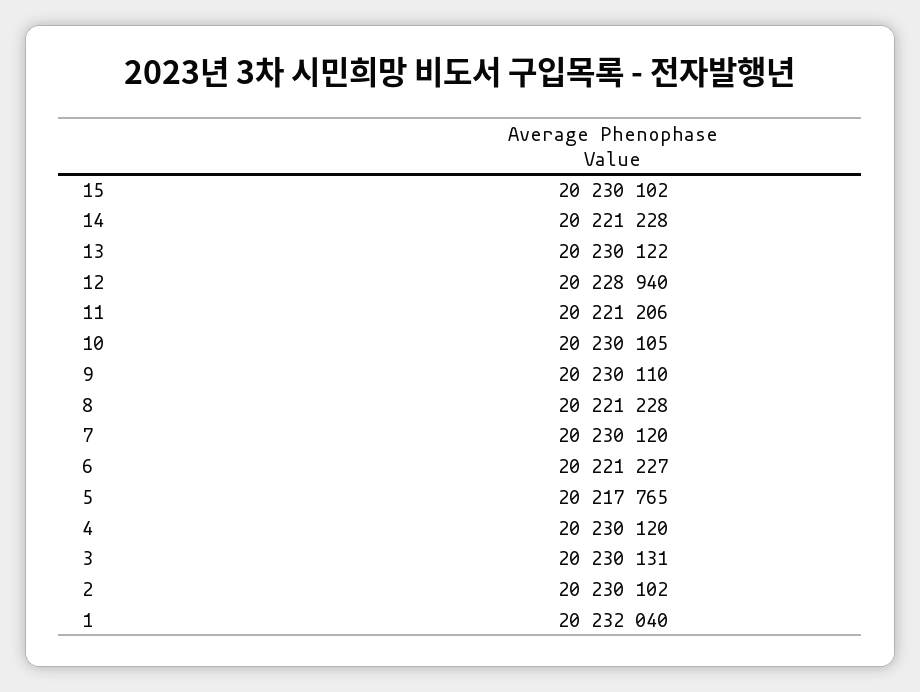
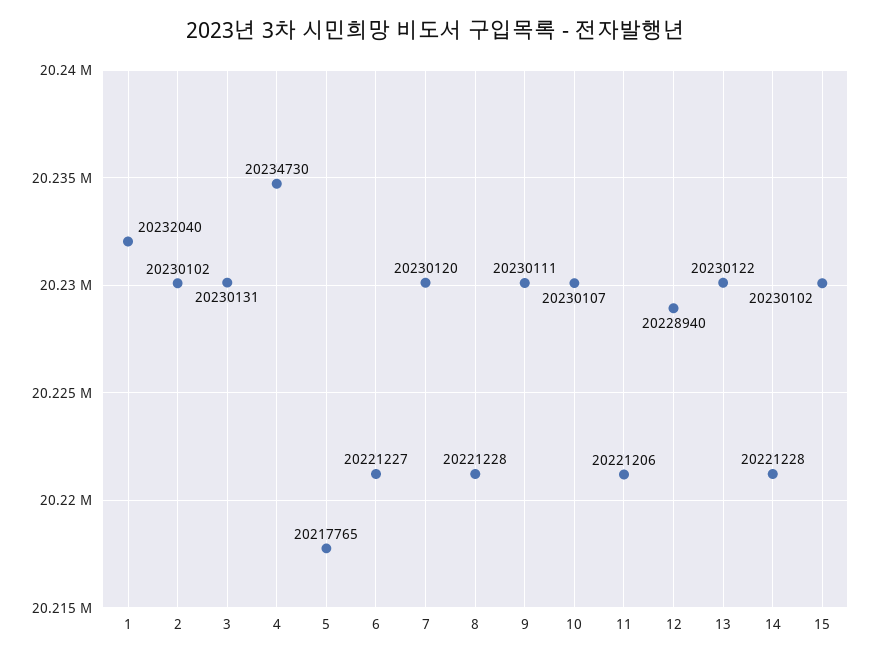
10: 20230105 -> 20230107
9: 20230110 -> 20230111
4: 20230120 -> 20234730

